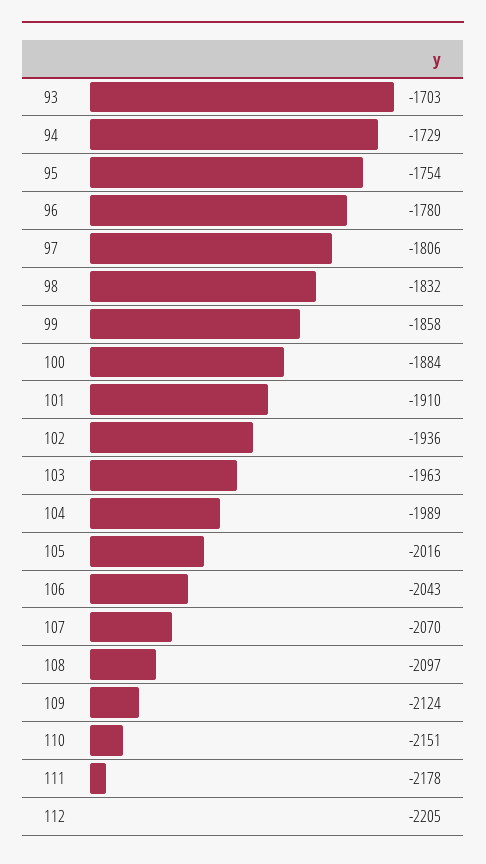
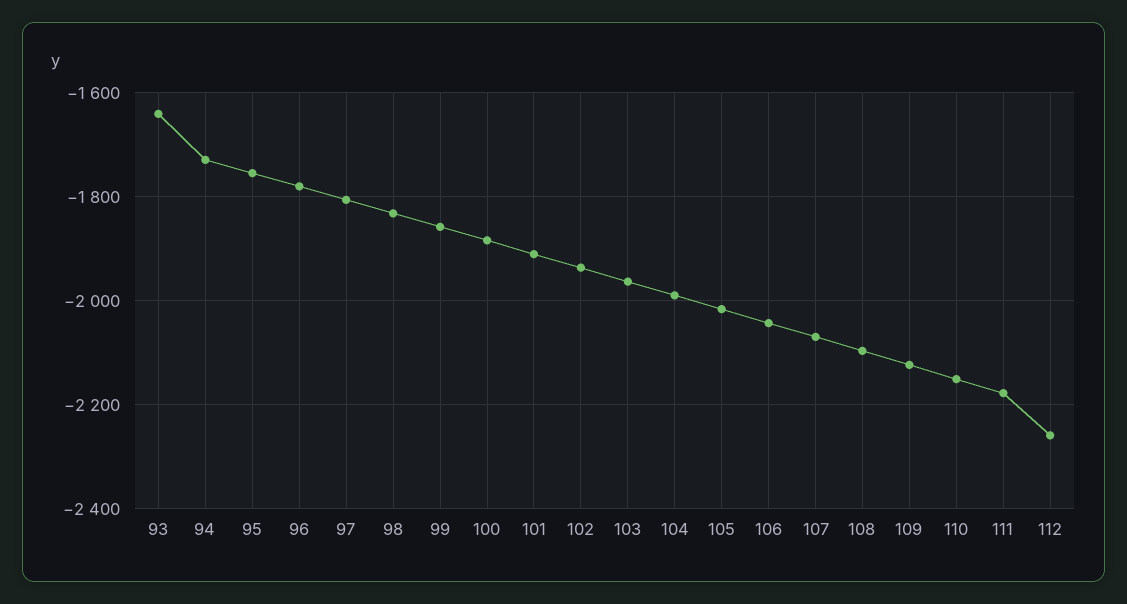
93: -1703 -> -1640
112: -2205 -> -2260

